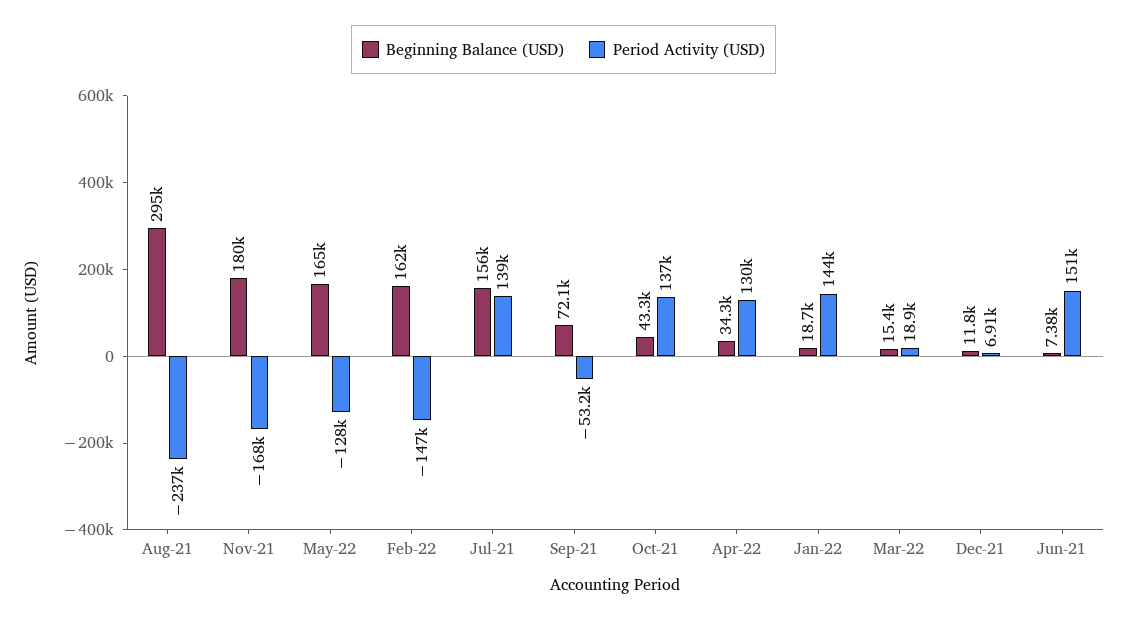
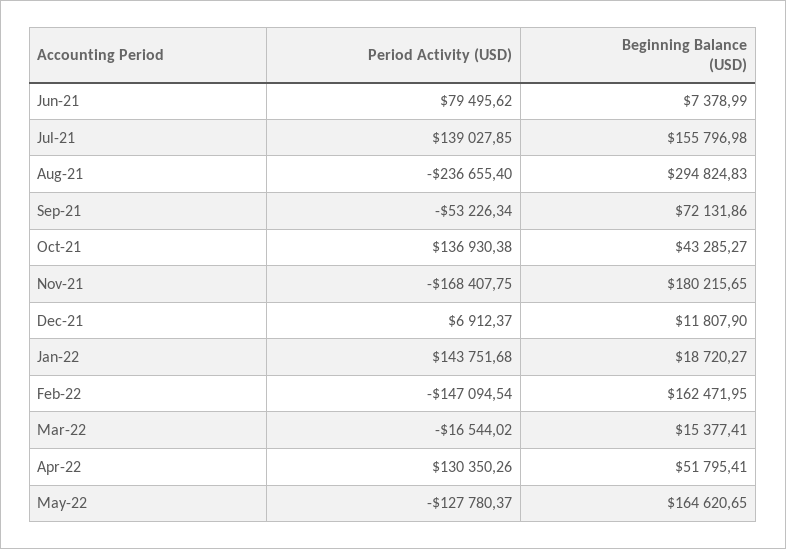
Beginning Balance (USD), Apr-22: 34300 -> 51795.41
Period Activity (USD), Mar-22: 18900 -> -16544.02
Period Activity (USD), Jun-21: 151000 -> 79495.62

